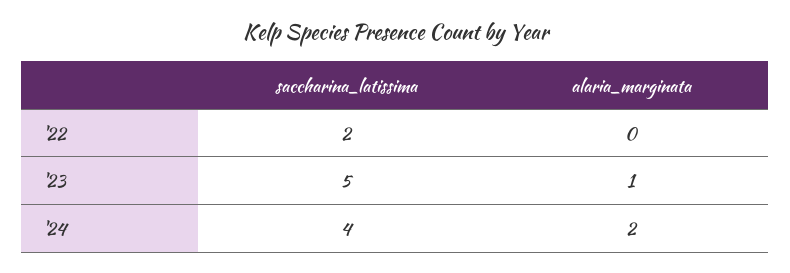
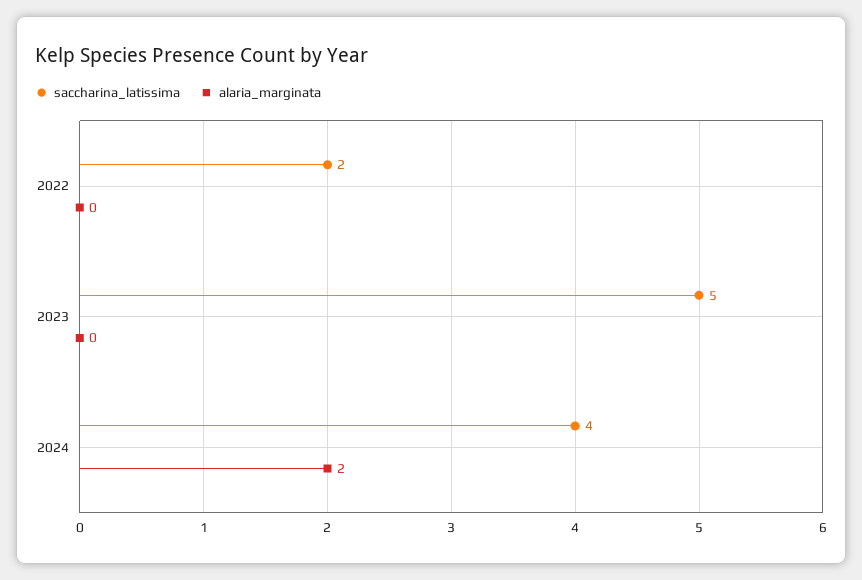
alaria_marginata, '23: 1 -> 0

